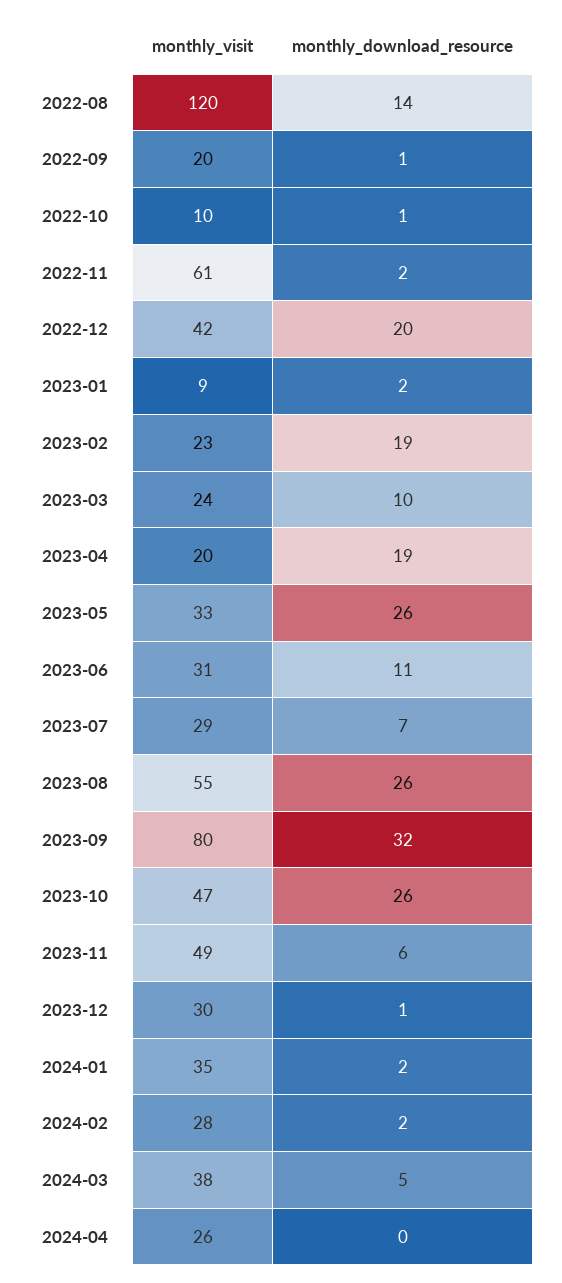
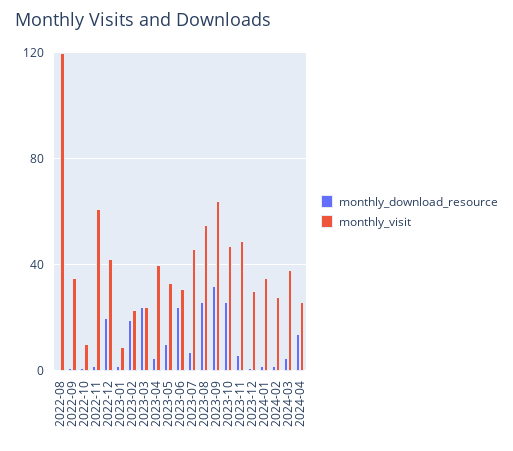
monthly_download_resource, 2022-08: 14 -> 0
monthly_visit, 2022-09: 20 -> 35
monthly_download_resource, 2023-03: 10 -> 25
monthly_visit, 2023-04: 20 -> 40
monthly_download_resource, 2023-04: 19 -> 5
monthly_download_resource, 2023-05: 26 -> 10
monthly_download_resource, 2023-06: 11 -> 25
monthly_visit, 2023-07: 29 -> 45
monthly_visit, 2023-09: 80 -> 65
monthly_download_resource, 2024-04: 0 -> 15

